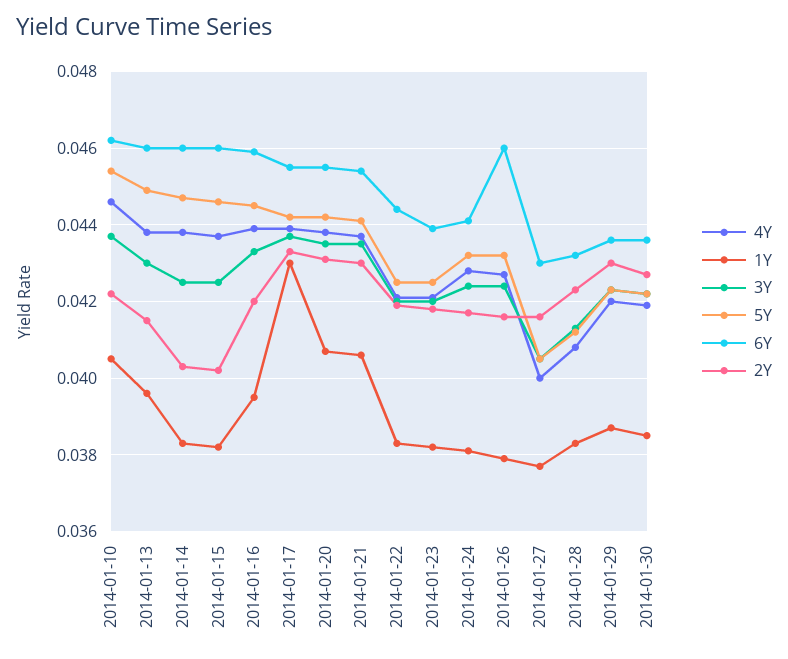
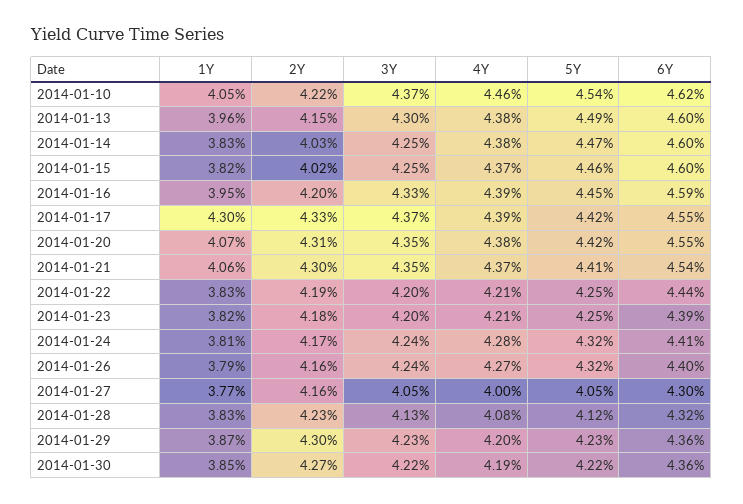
6Y, 2014-01-26: 0.046 -> 0.044

